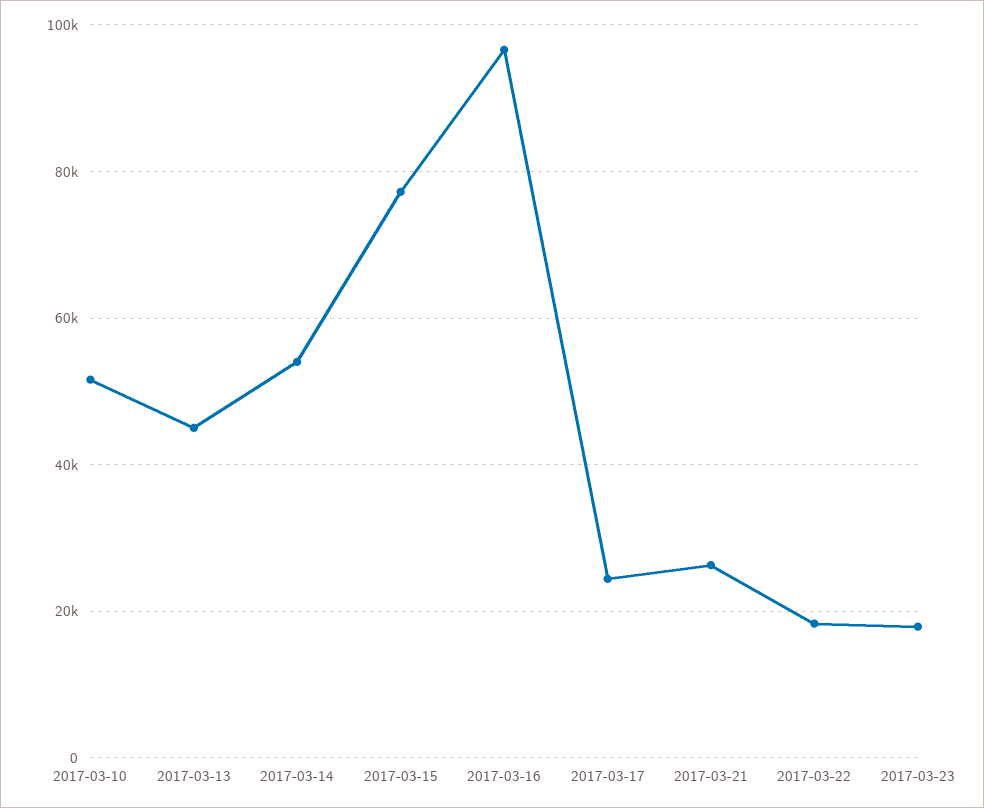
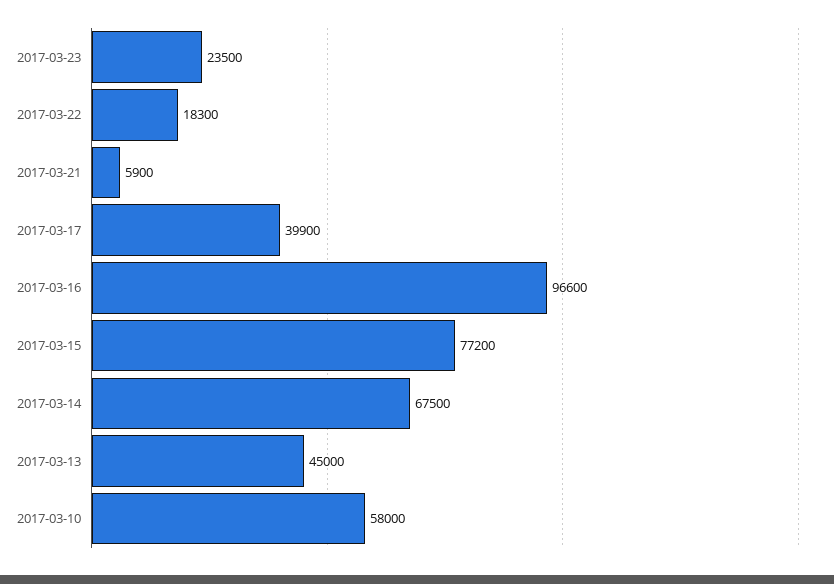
2017-03-10: 52000 -> 58000
2017-03-14: 54000 -> 67500
2017-03-17: 24000 -> 39900
2017-03-21: 26000 -> 5900
2017-03-23: 18000 -> 23500

